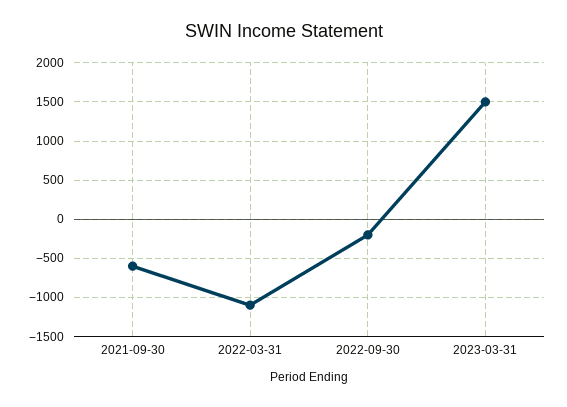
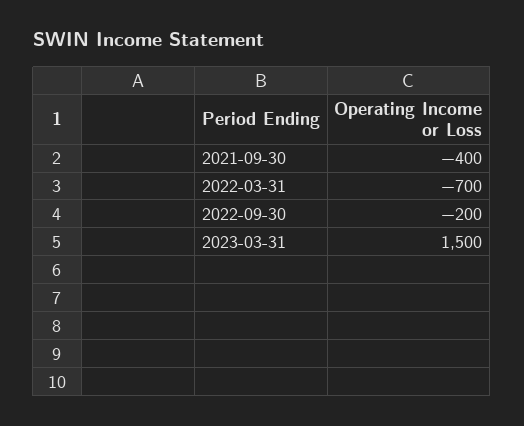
2021-09-30: -600 -> -400
2022-03-31: -1100 -> -700

